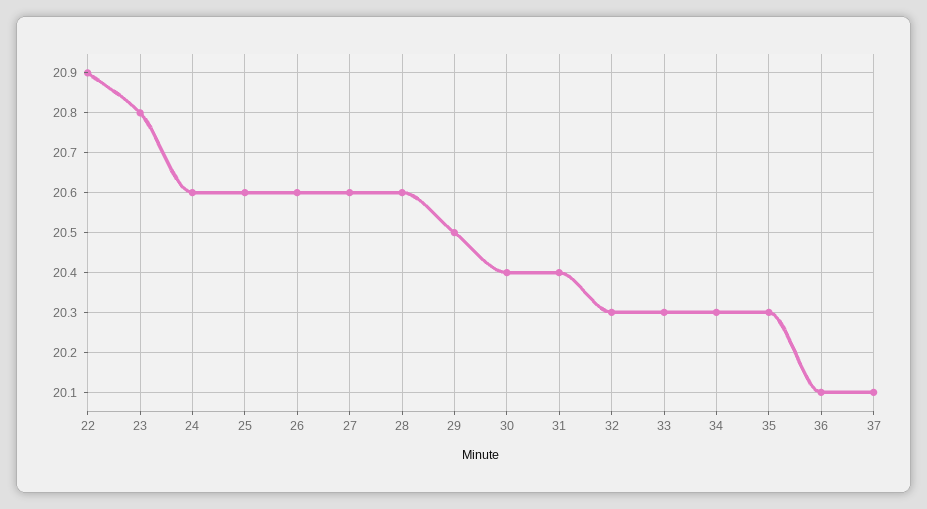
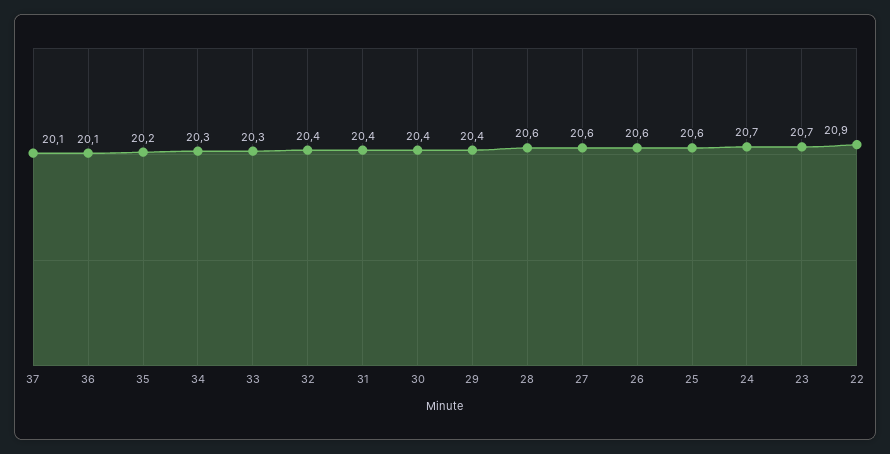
23: 20.8 -> 20.7
24: 20.6 -> 20.7
29: 20.5 -> 20.4
32: 20.3 -> 20.4
35: 20.3 -> 20.2

